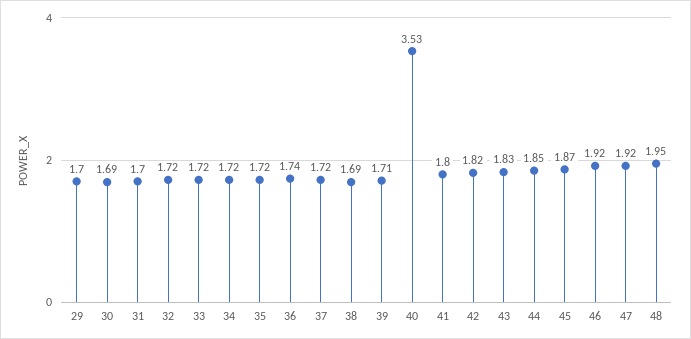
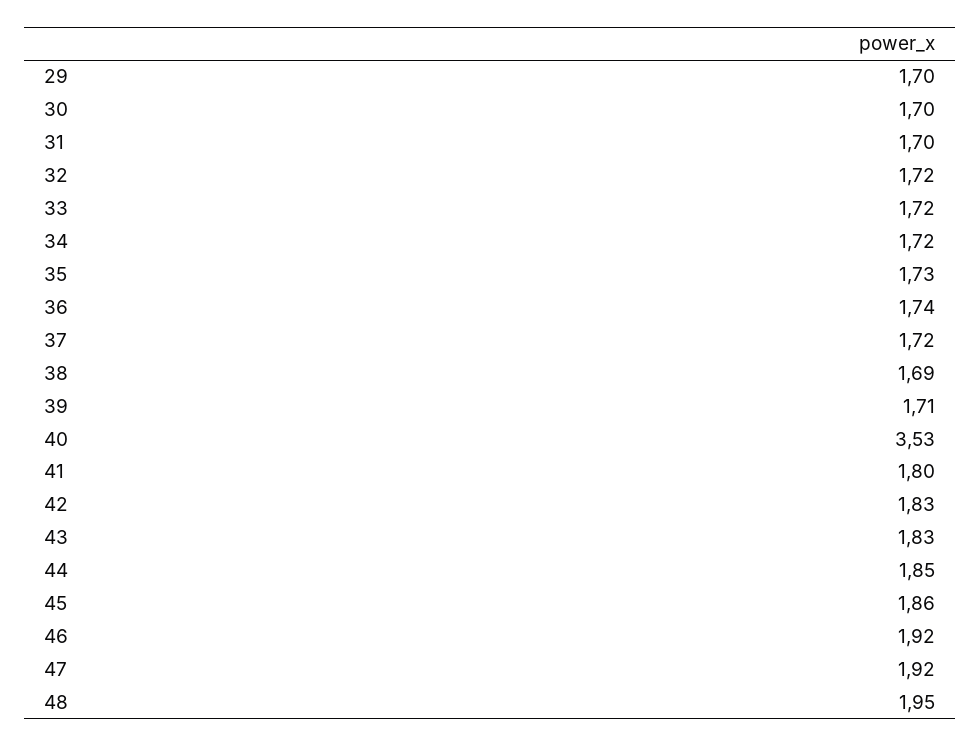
30: 1.69 -> 1.7
35: 1.72 -> 1.73
42: 1.82 -> 1.83
45: 1.87 -> 1.86

